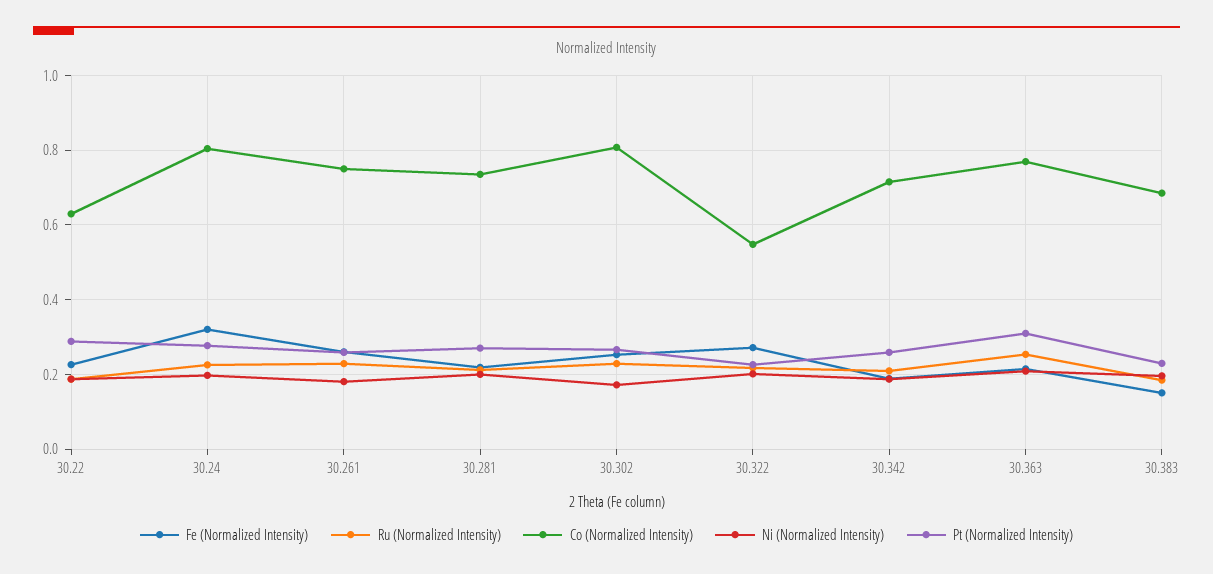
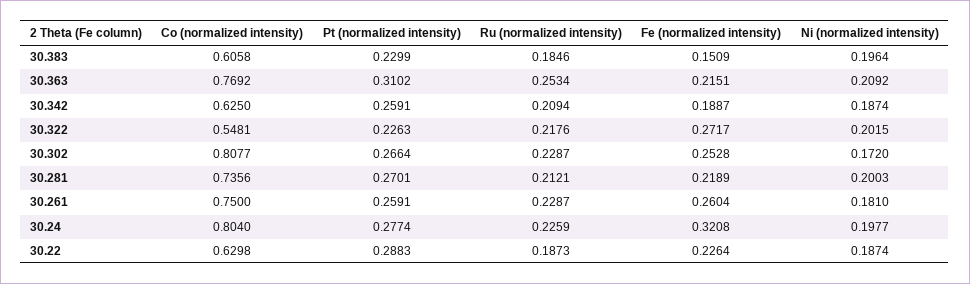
Co (Normalized Intensity), 30.342: 0.72 -> 0.625
Co (Normalized Intensity), 30.383: 0.68 -> 0.6058

